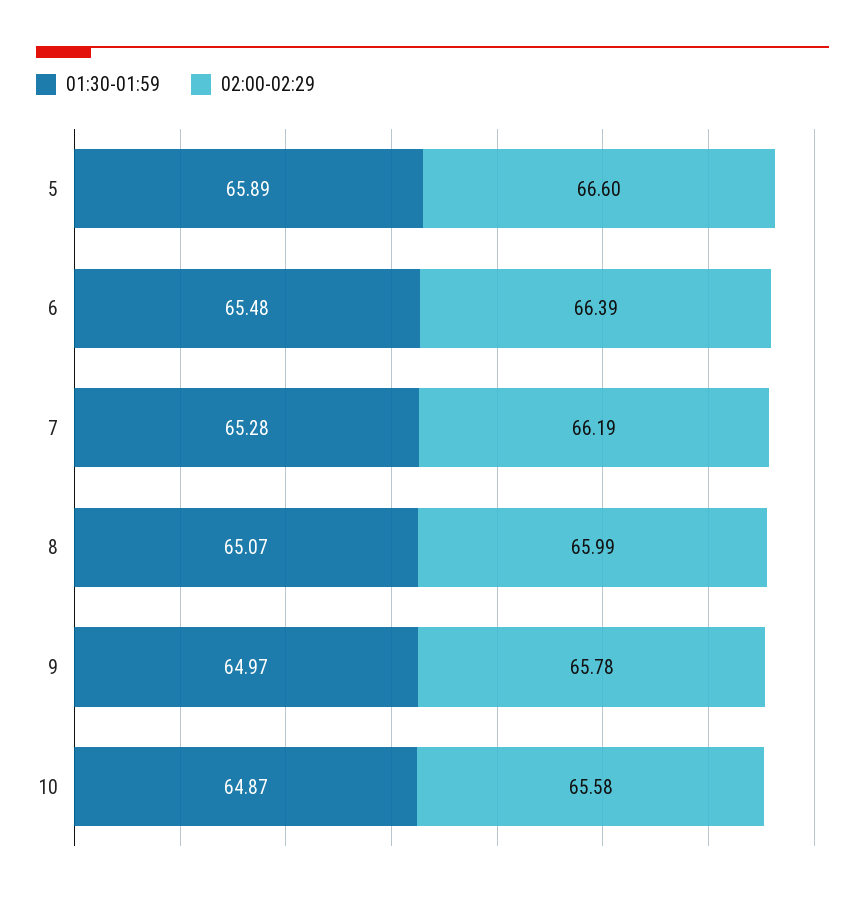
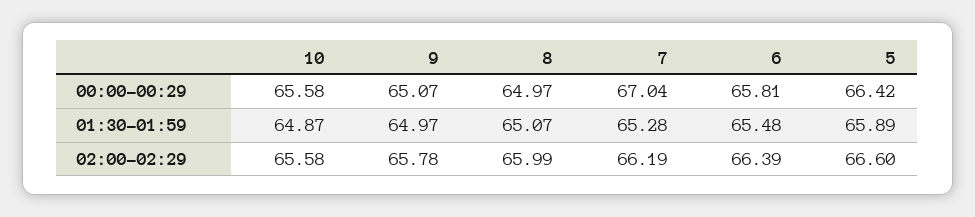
00:00-00:29, 10: none -> 65.58
00:00-00:29, 9: none -> 65.07
00:00-00:29, 8: none -> 64.97
00:00-00:29, 7: none -> 67.04
00:00-00:29, 6: none -> 65.81
00:00-00:29, 5: none -> 66.42

